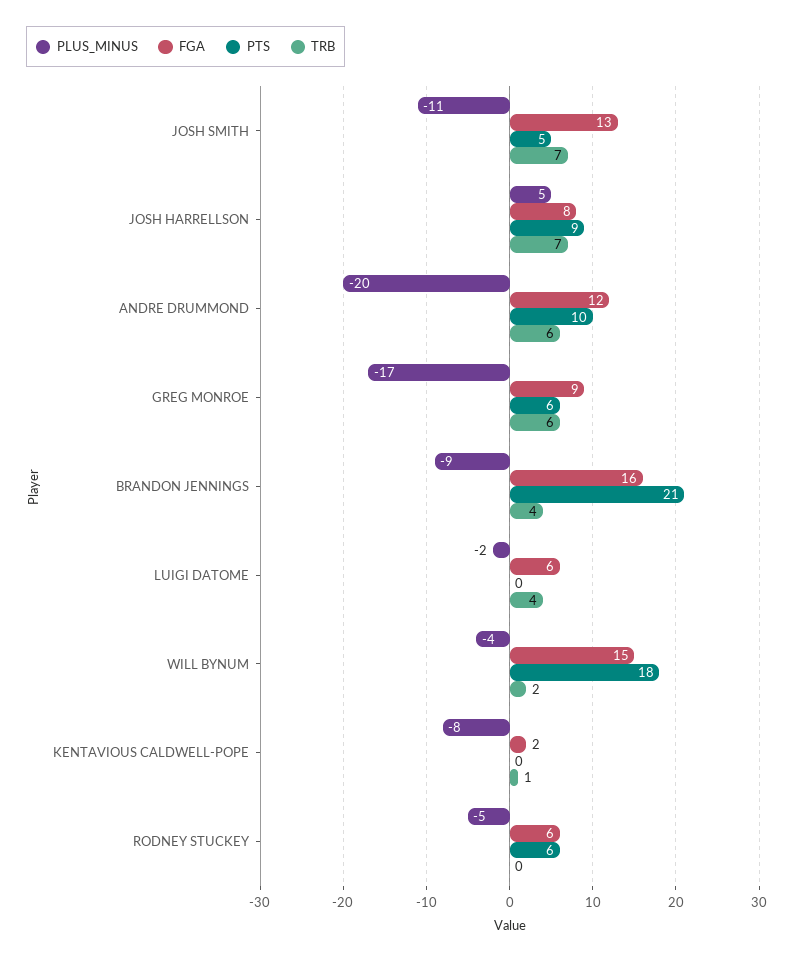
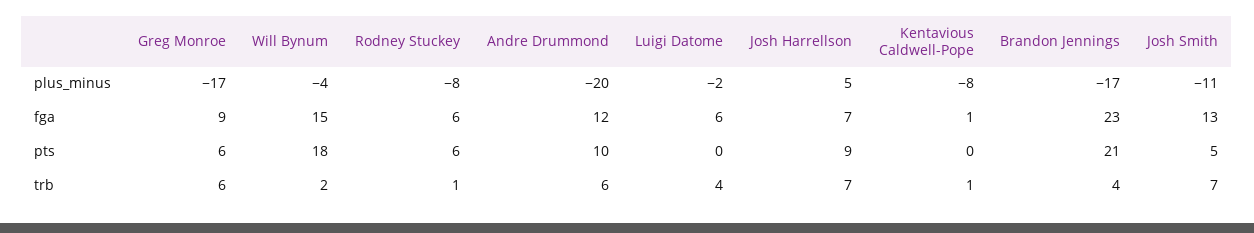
FGA, JOSH HARRELLSON: 8 -> 7
PLUS_MINUS, BRANDON JENNINGS: -9 -> -17
FGA, BRANDON JENNINGS: 16 -> 23
FGA, KENTAVIOUS CALDWELL-POPE: 2 -> 1
PLUS_MINUS, RODNEY STUCKEY: -5 -> -8
TRB, RODNEY STUCKEY: 0 -> 1

